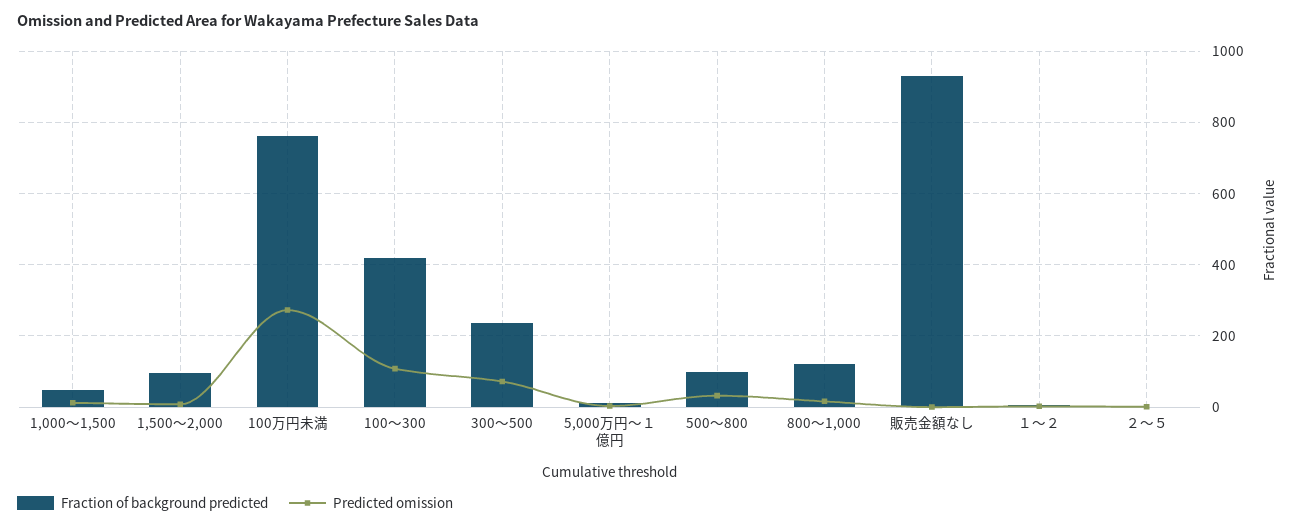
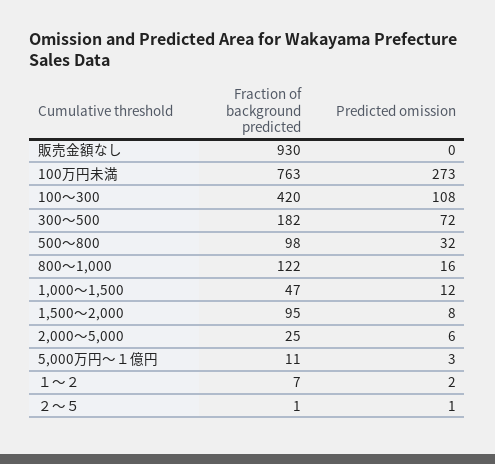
Fraction of background predicted, 300～500: 240 -> 182
Fraction of background predicted, 2,000～5,000: none -> 25
Predicted omission, 2,000～5,000: none -> 6

